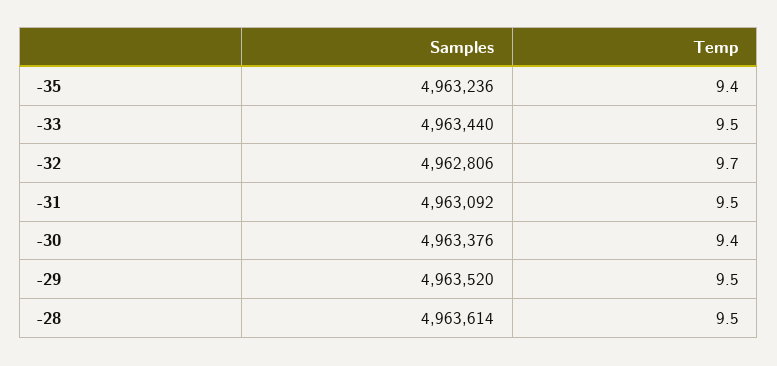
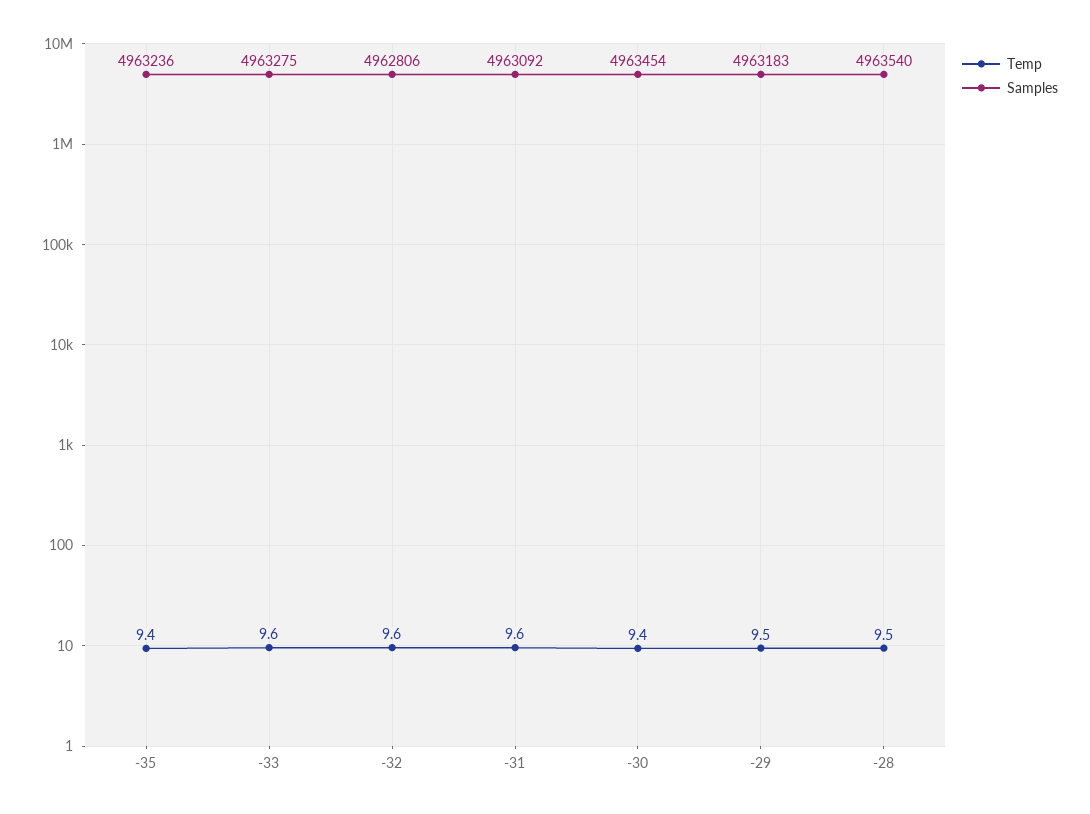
Samples, -33: 4963440 -> 4963275
Temp, -33: 9.5 -> 9.6
Temp, -32: 9.7 -> 9.6
Temp, -31: 9.5 -> 9.6
Samples, -30: 4963376 -> 4963454
Samples, -29: 4963520 -> 4963183
Samples, -28: 4963614 -> 4963540

